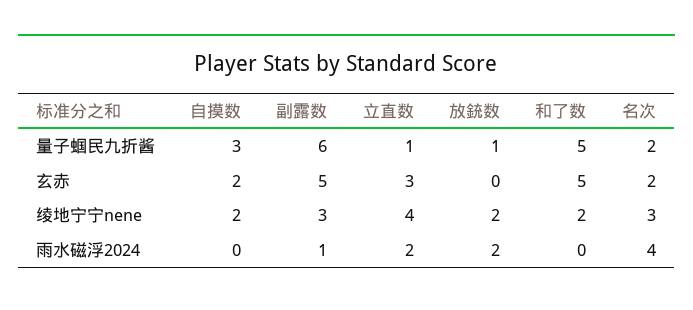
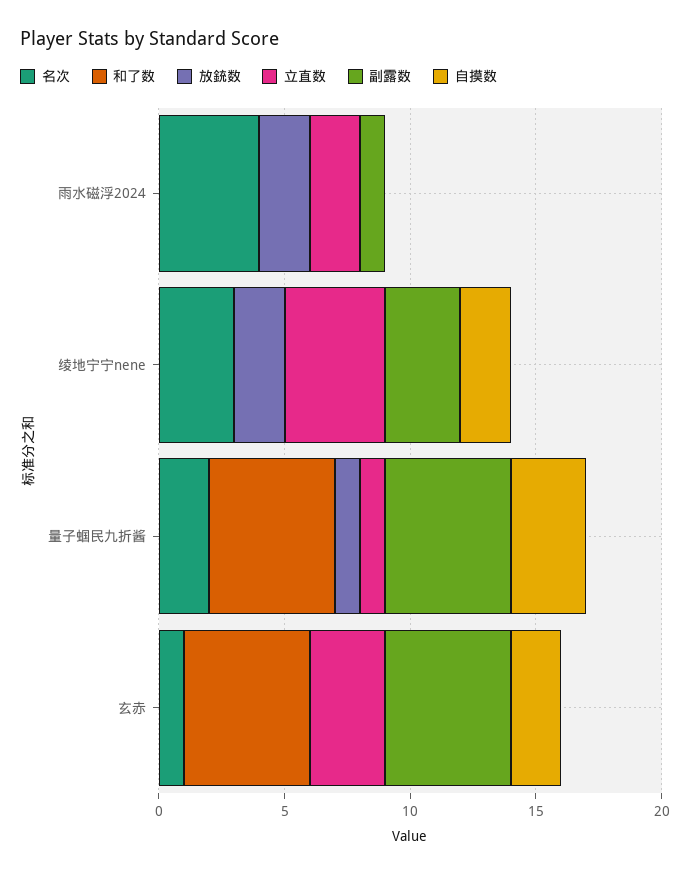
副露数, 量子蝈民九折酱: 6 -> 5
名次, 玄赤: 2 -> 1
和了数, 绫地宁宁nene: 2 -> 0

